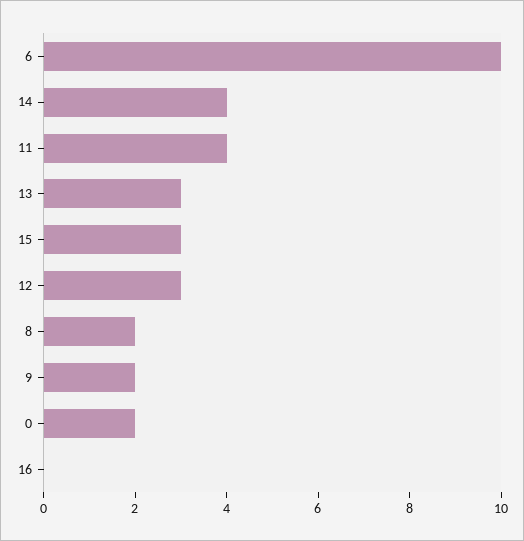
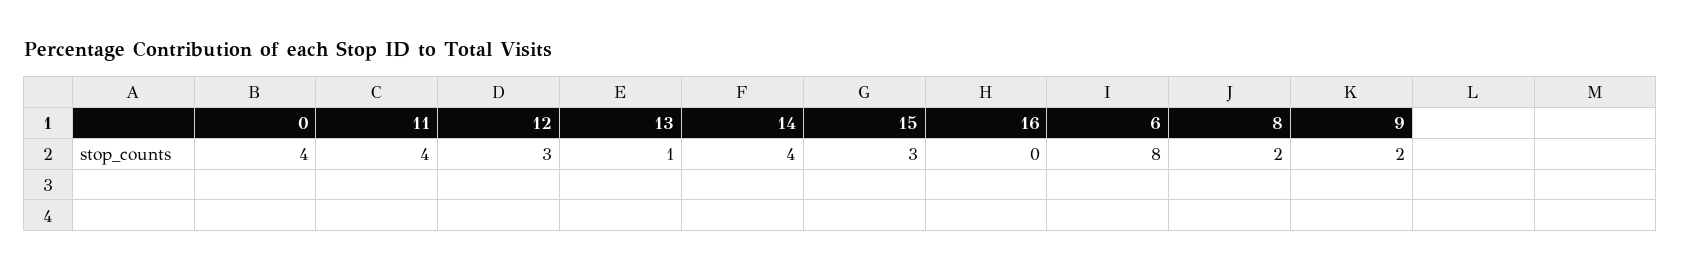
6: 10 -> 8
13: 3 -> 1
0: 2 -> 4

